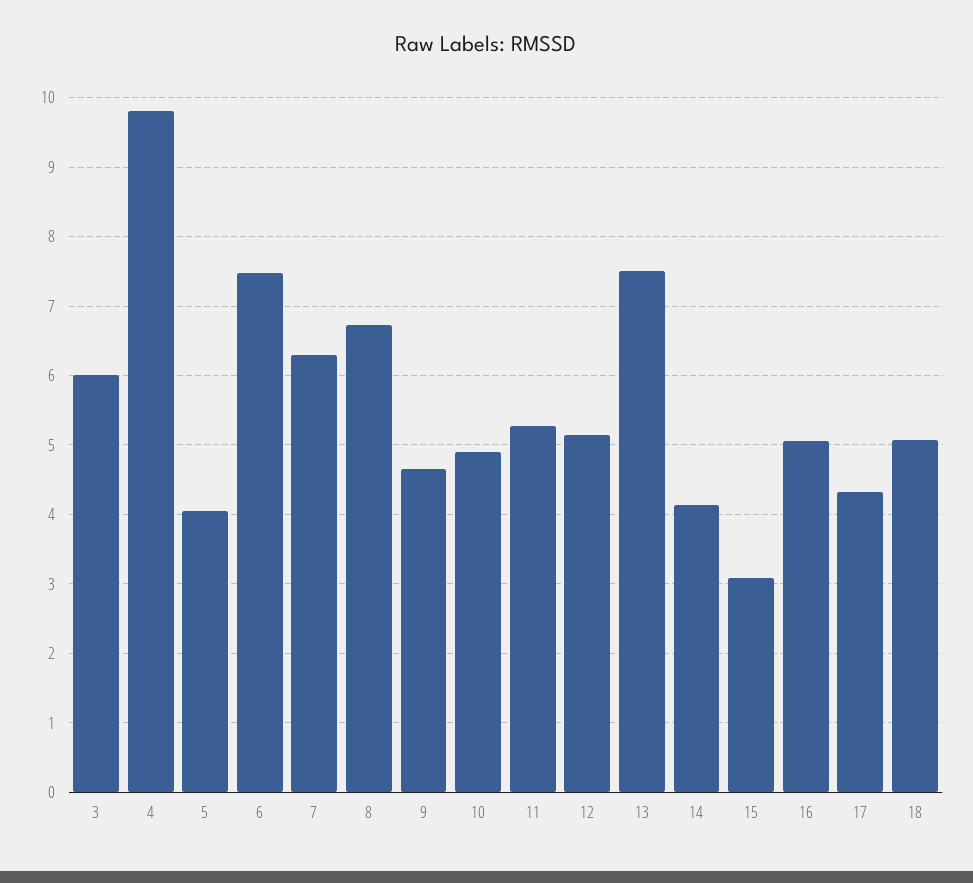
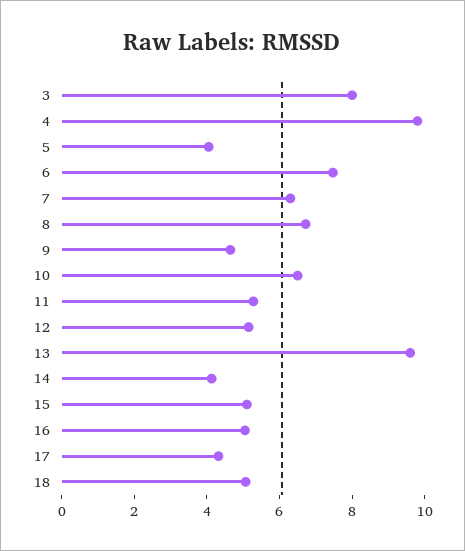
3: 6 -> 8
10: 4.9 -> 6.5
13: 7.5 -> 9.5
15: 3.1 -> 5

